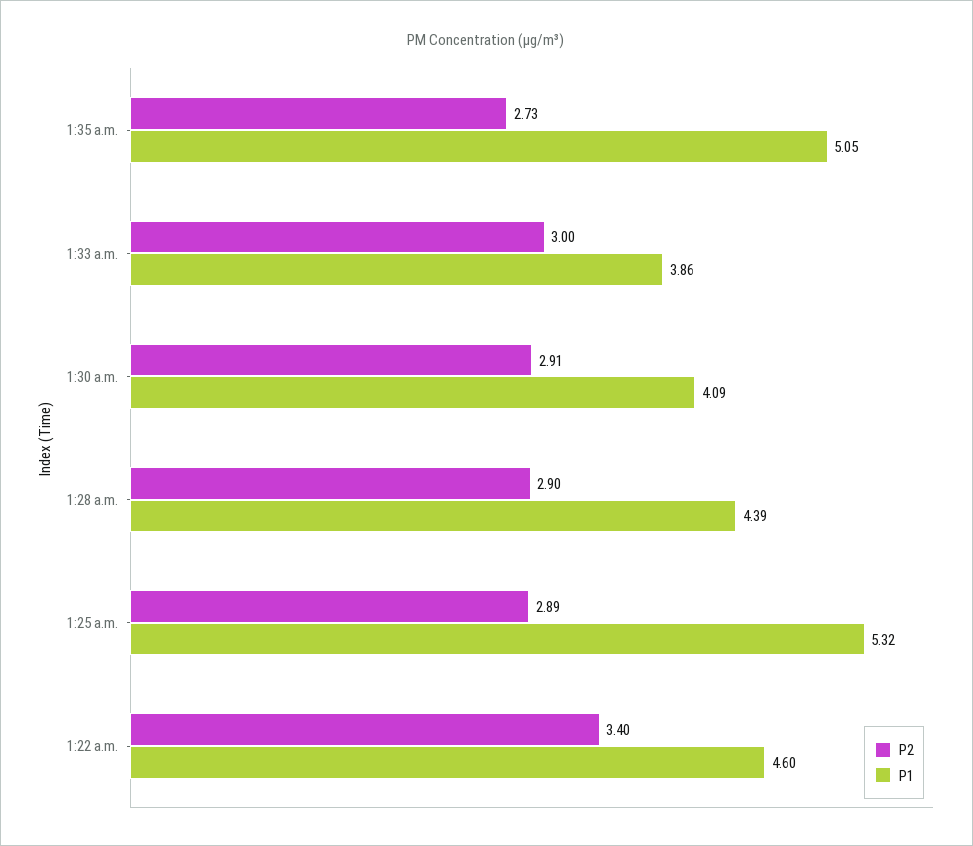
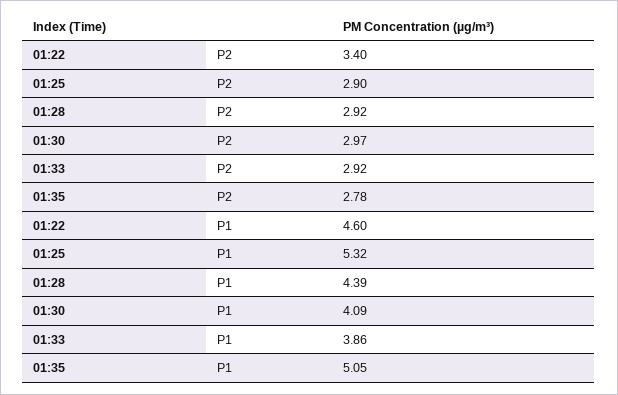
P2, 1:35 a.m.: 2.73 -> 2.78
P2, 1:33 a.m.: 3 -> 2.92
P2, 1:30 a.m.: 2.91 -> 2.97
P2, 1:28 a.m.: 2.9 -> 2.92
P2, 1:25 a.m.: 2.89 -> 2.9

